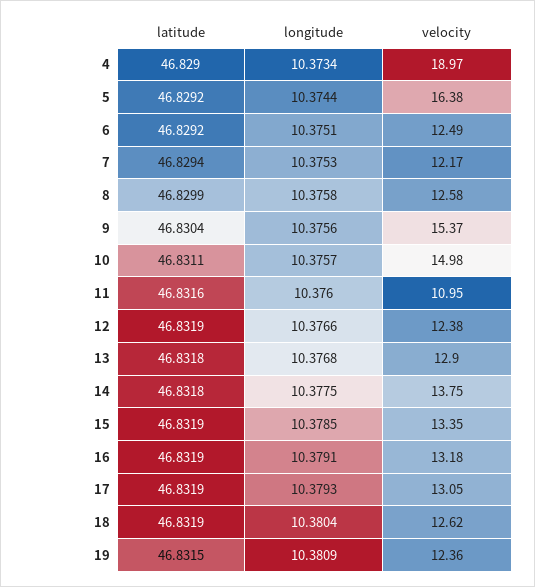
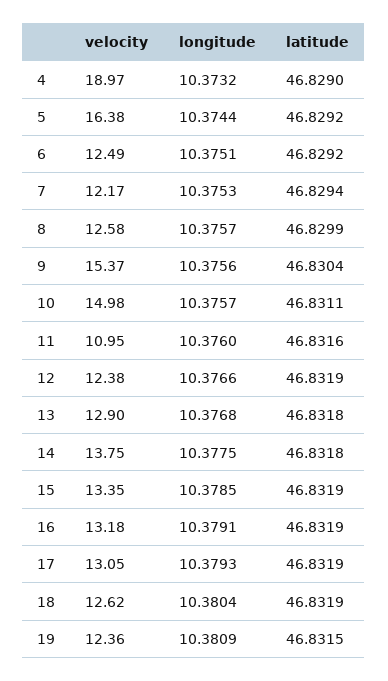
longitude, 4: 10.3734 -> 10.3732
longitude, 8: 10.3758 -> 10.3757

